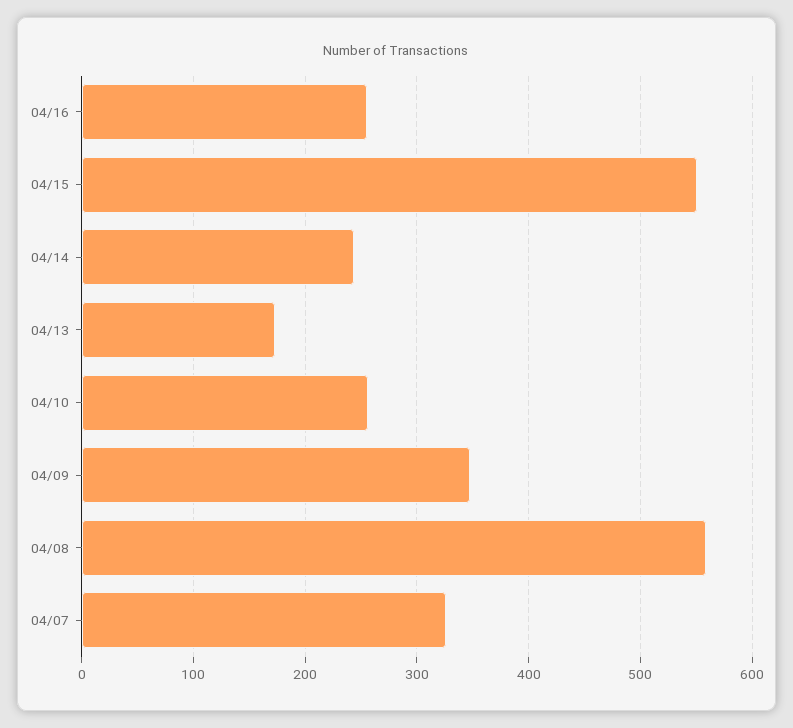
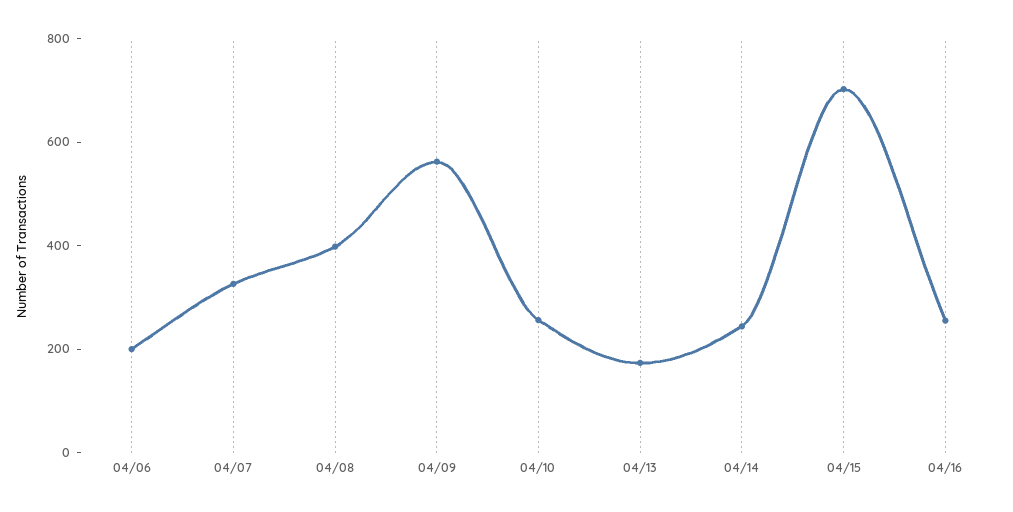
04/15: 550 -> 700
04/09: 350 -> 550
04/08: 560 -> 400
04/06: none -> 200

